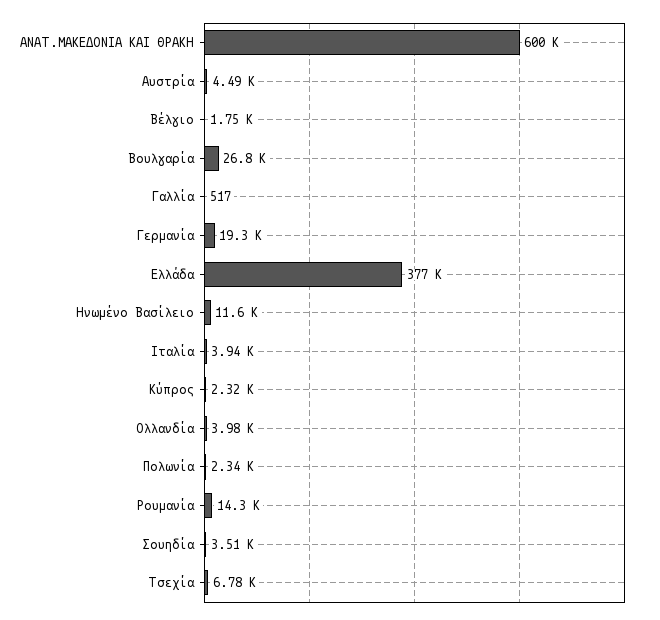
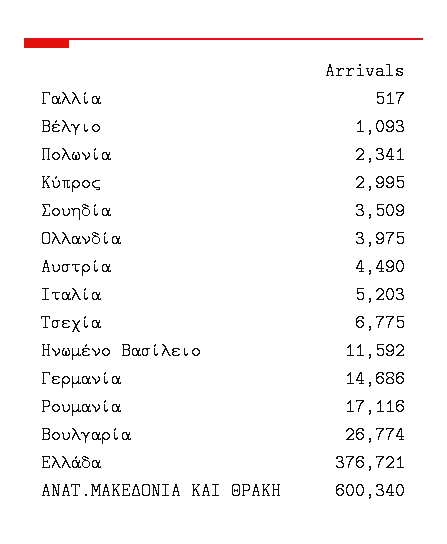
Βέλγιο: 1750 -> 1093
Γερμανία: 19300 -> 14686
Ιταλία: 3940 -> 5203
Κύπρος: 2320 -> 2995
Ρουμανία: 14300 -> 17116

